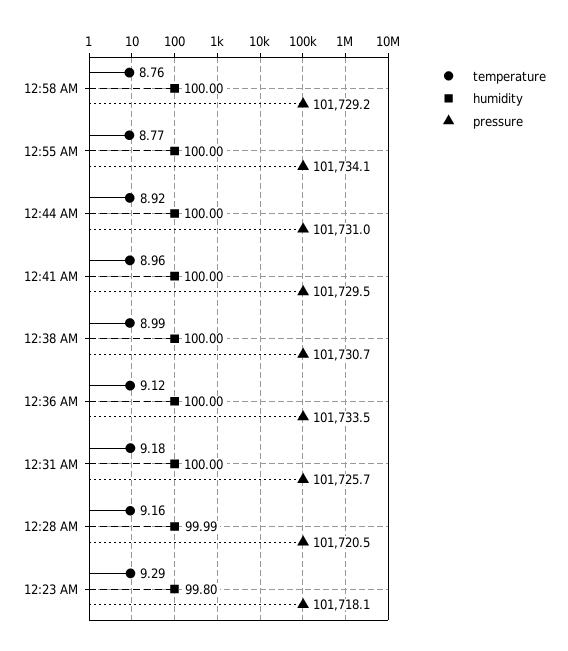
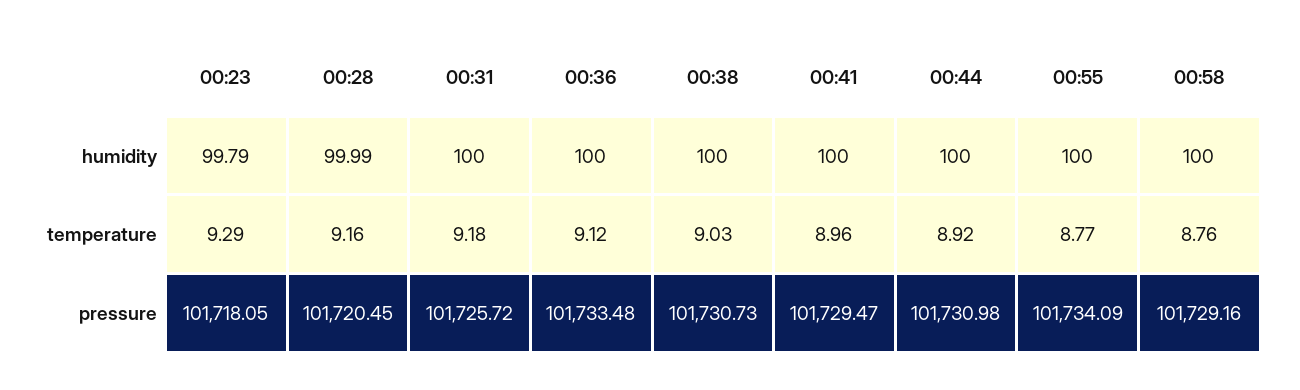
temperature, 12:38 AM: 8.99 -> 9.03
humidity, 12:23 AM: 99.8 -> 99.79

